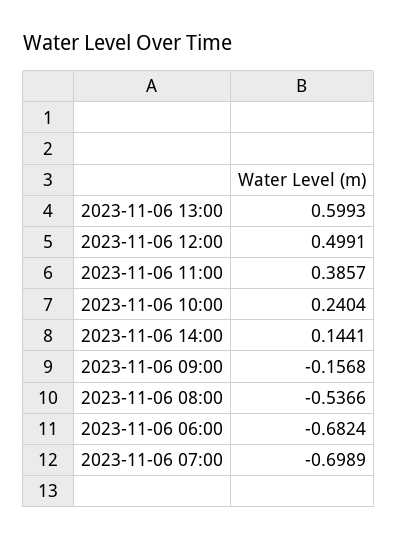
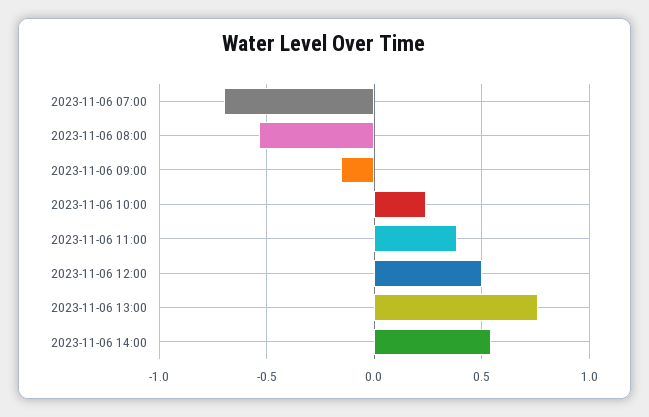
2023-11-06 13:00: 0.5993 -> 0.75
2023-11-06 14:00: 0.1441 -> 0.55
2023-11-06 06:00: -0.6824 -> none

